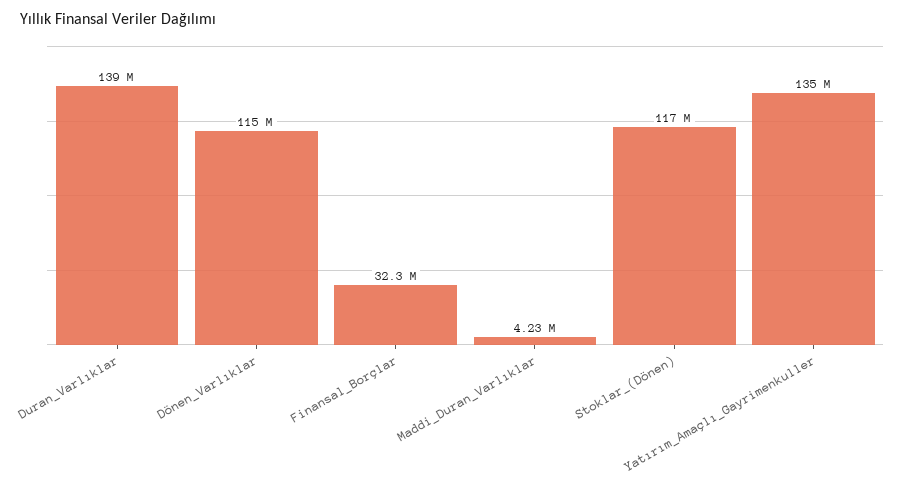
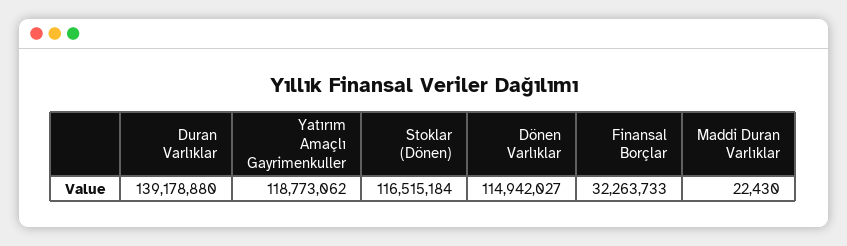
Maddi_Duran_Varlıklar: 4230000 -> 22430
Yatırım_Amaçlı_Gayrimenkuller: 135000000 -> 118773062

